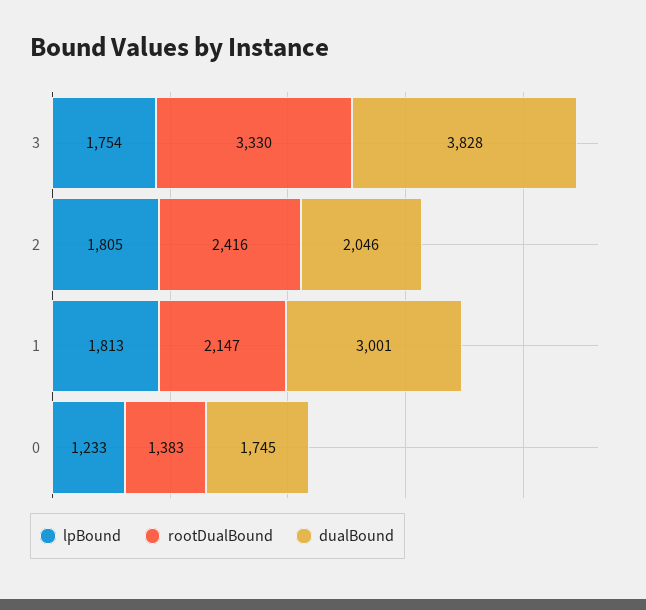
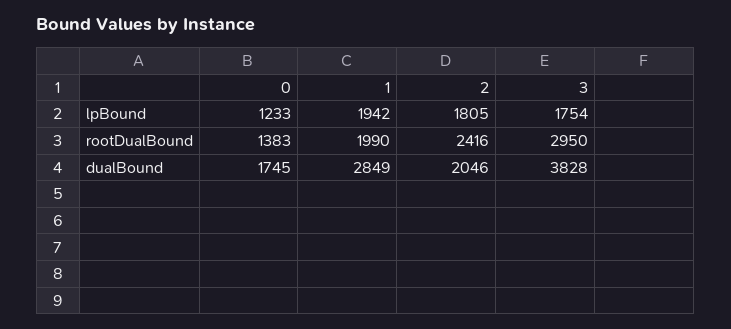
rootDualBound, 3: 3330 -> 2950
lpBound, 1: 1813 -> 1942
rootDualBound, 1: 2147 -> 1990
dualBound, 1: 3001 -> 2849

